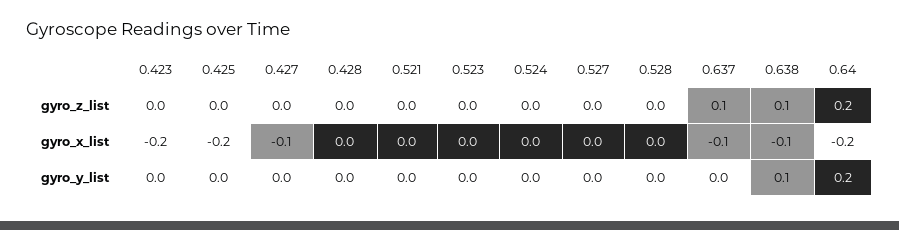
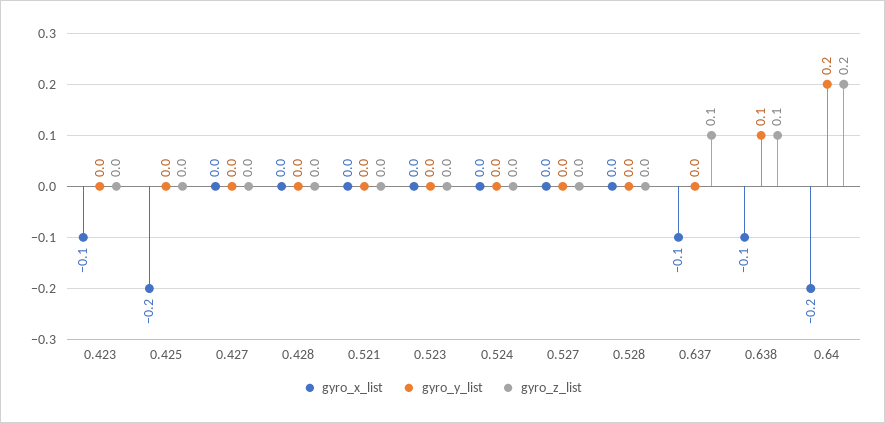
gyro_x_list, 0.423: -0.2 -> -0.1
gyro_x_list, 0.427: -0.1 -> 0

